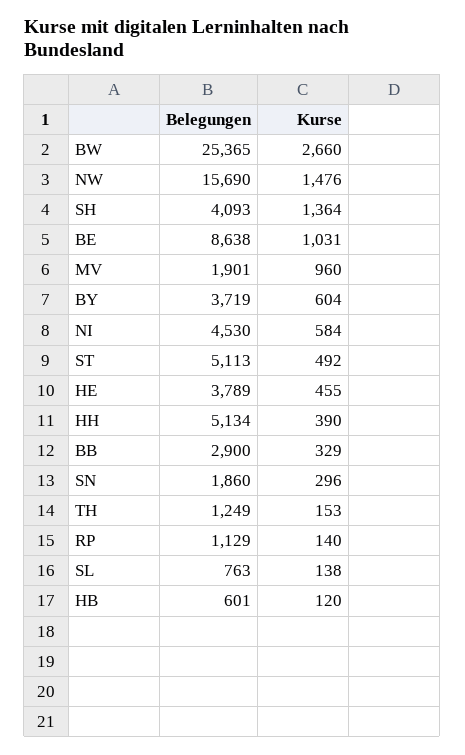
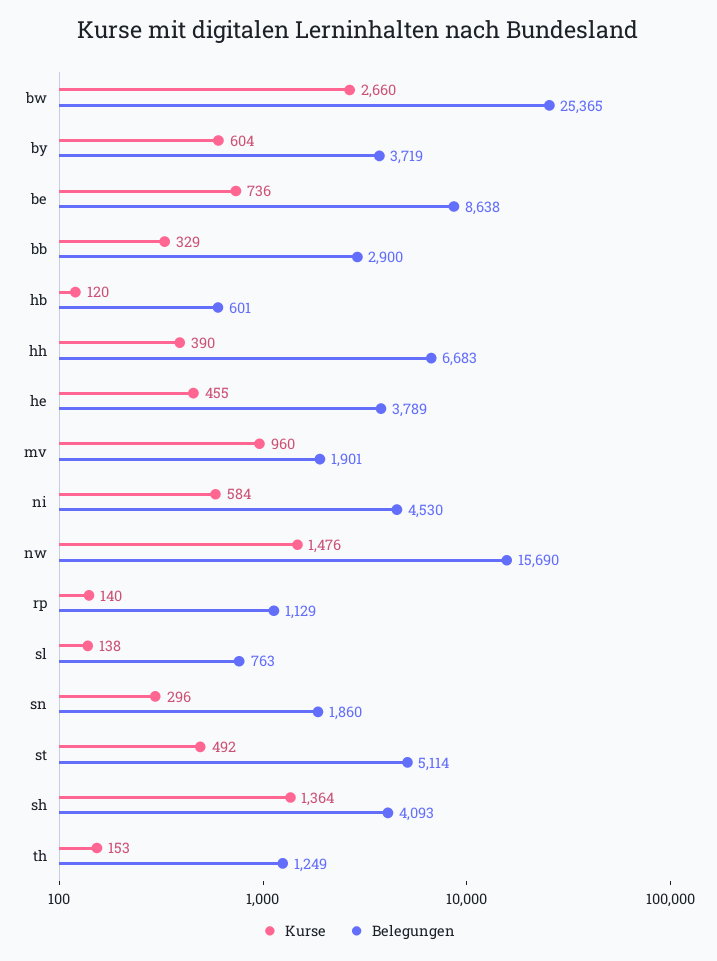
Kurse, BE: 1031 -> 736
Belegungen, ST: 5113 -> 5114
Belegungen, HH: 5134 -> 6683

